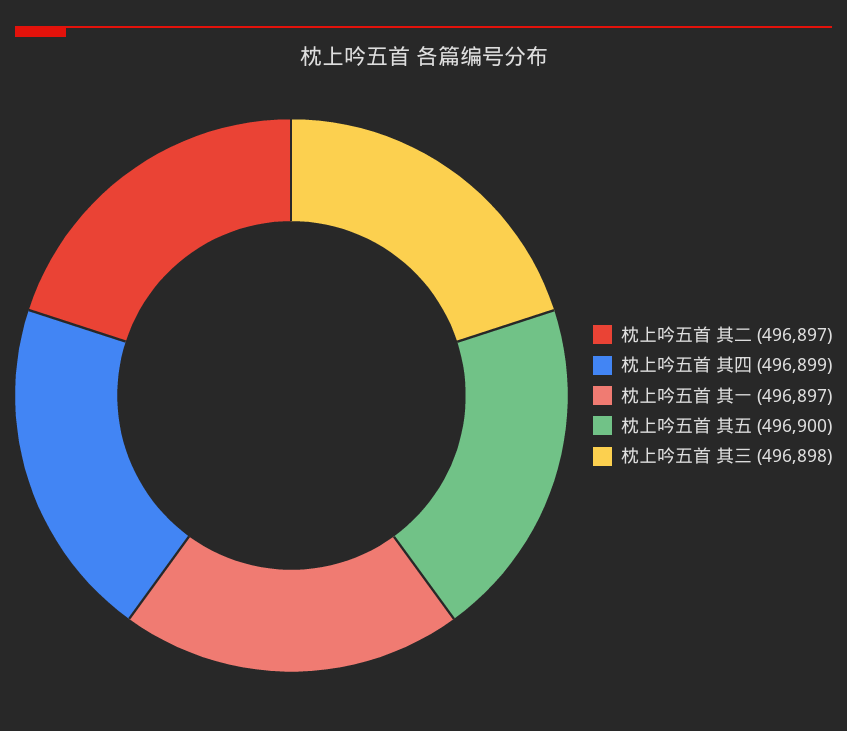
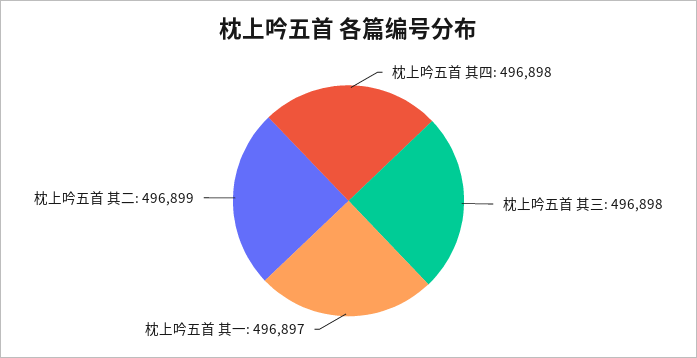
枕上吟五首 其二: 496897 -> 496899
枕上吟五首 其四: 496899 -> 496898
枕上吟五首 其五: 496900 -> none

